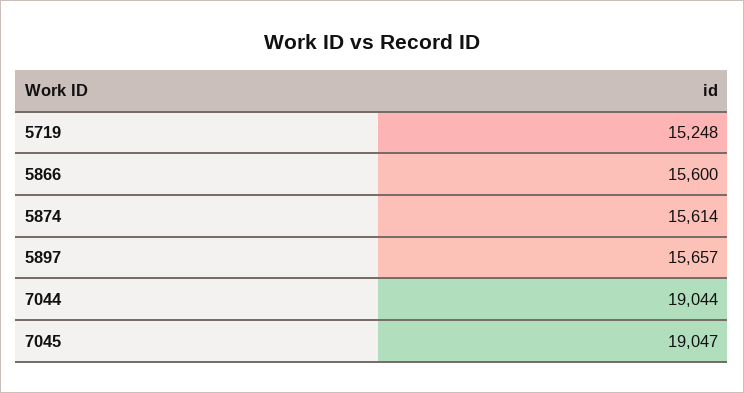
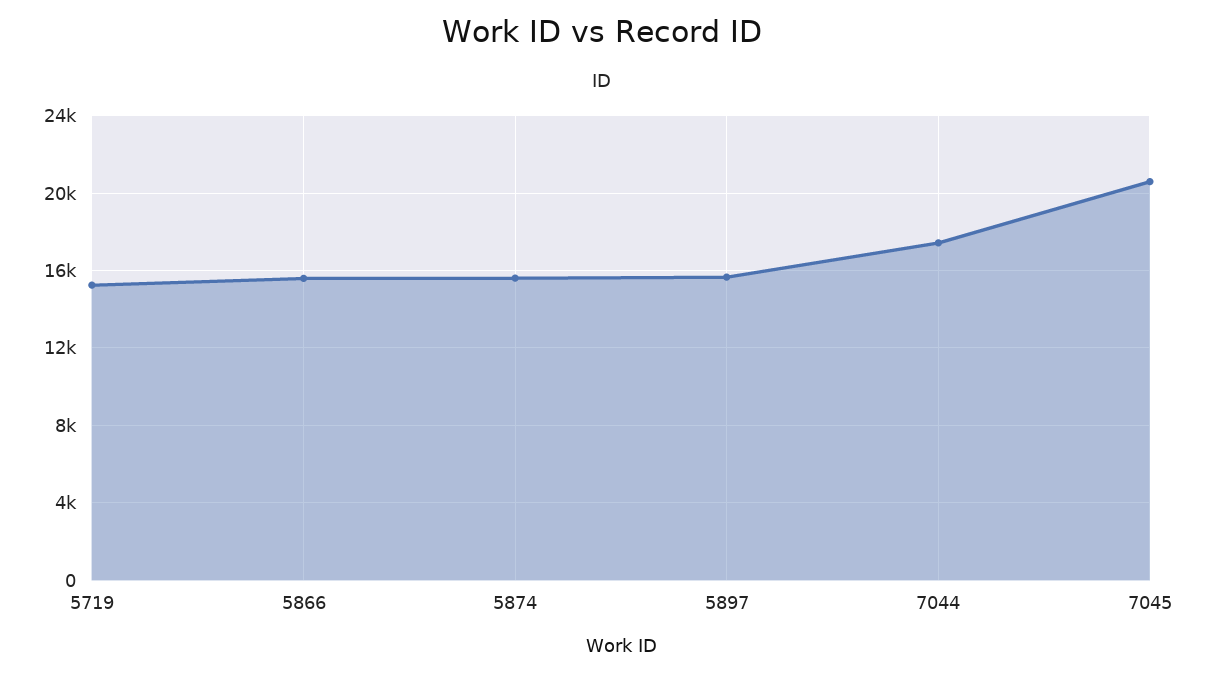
7044: 19044 -> 17500
7045: 19047 -> 20500

